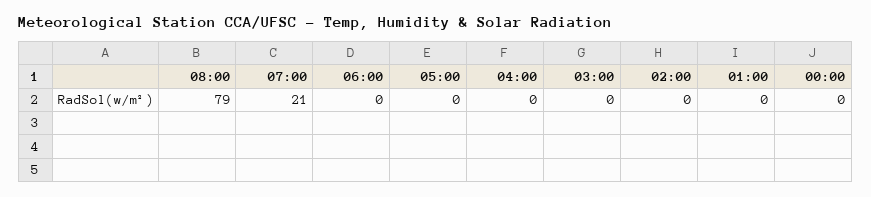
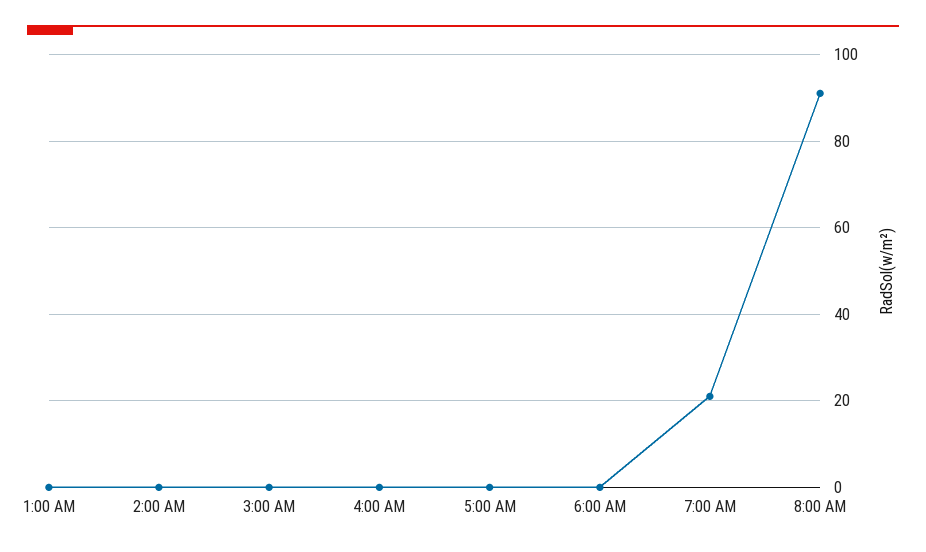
08:00: 79 -> 90
00:00: 0 -> none

